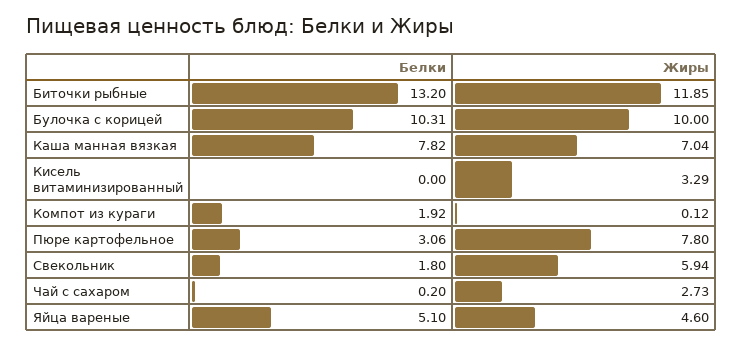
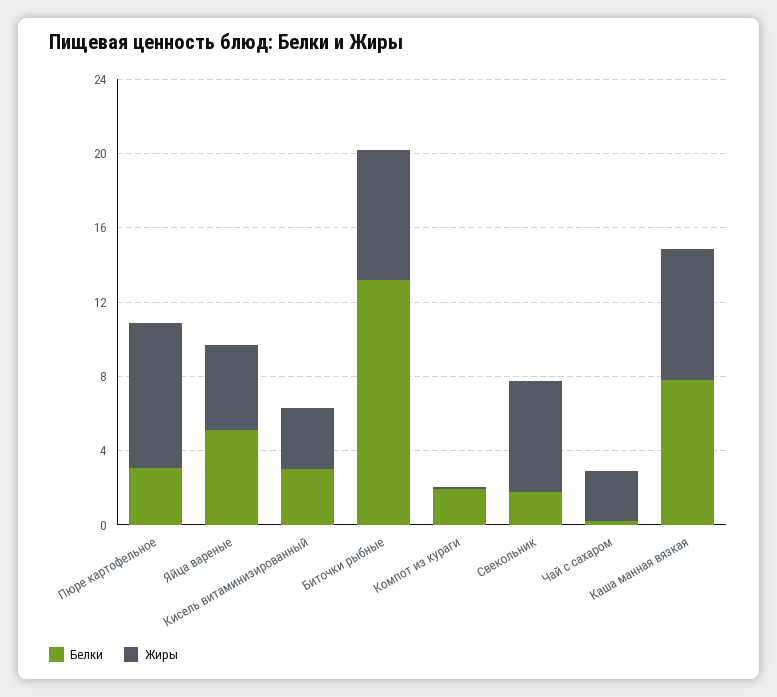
Жиры, Биточки рыбные: 11.85 -> 7
Белки, Булочка с корицей: 10.31 -> none
Жиры, Булочка с корицей: 10 -> none
Белки, Кисель витаминизированный: 0 -> 3

